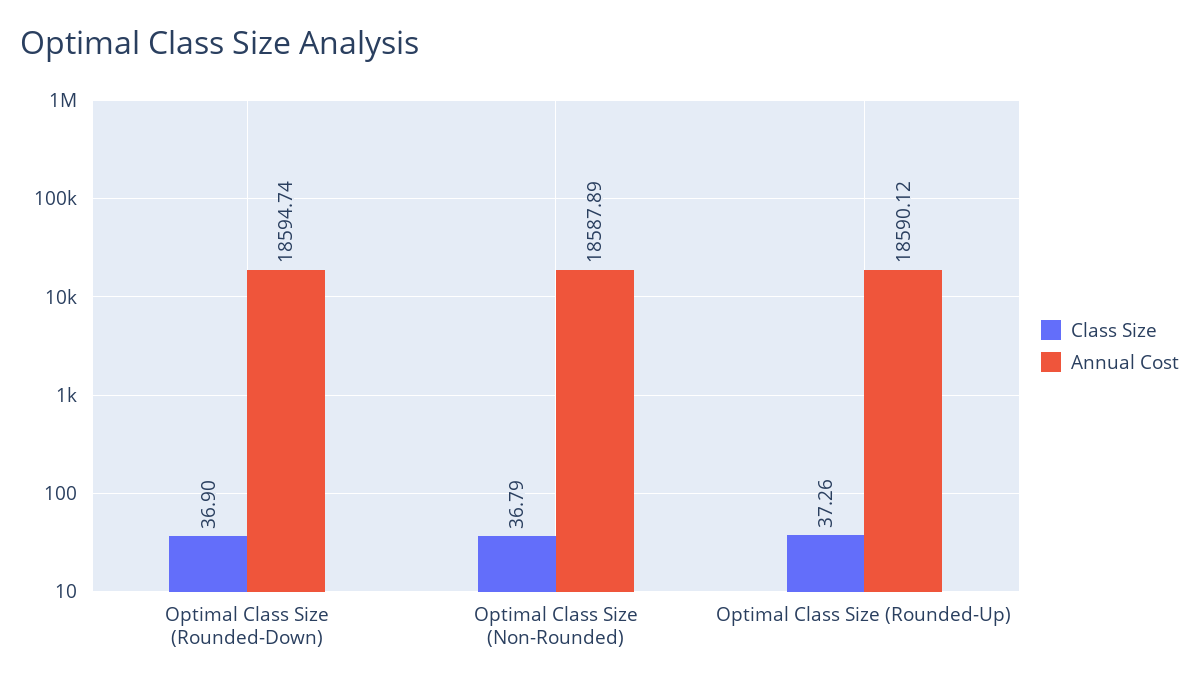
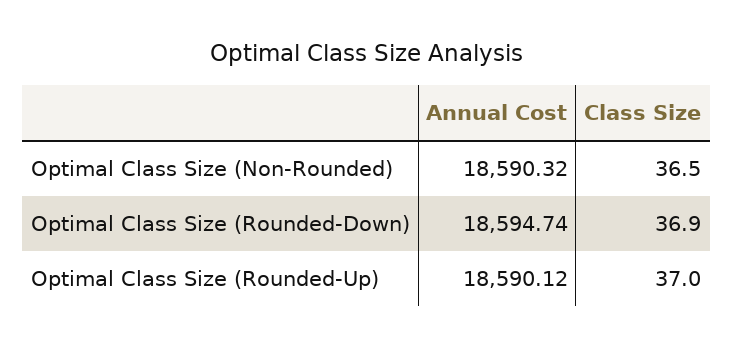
Class Size, Optimal Class Size (Non-Rounded): 36.79 -> 36.5
Annual Cost, Optimal Class Size (Non-Rounded): 18587.89 -> 18590.32
Class Size, Optimal Class Size (Rounded-Up): 37.26 -> 37

